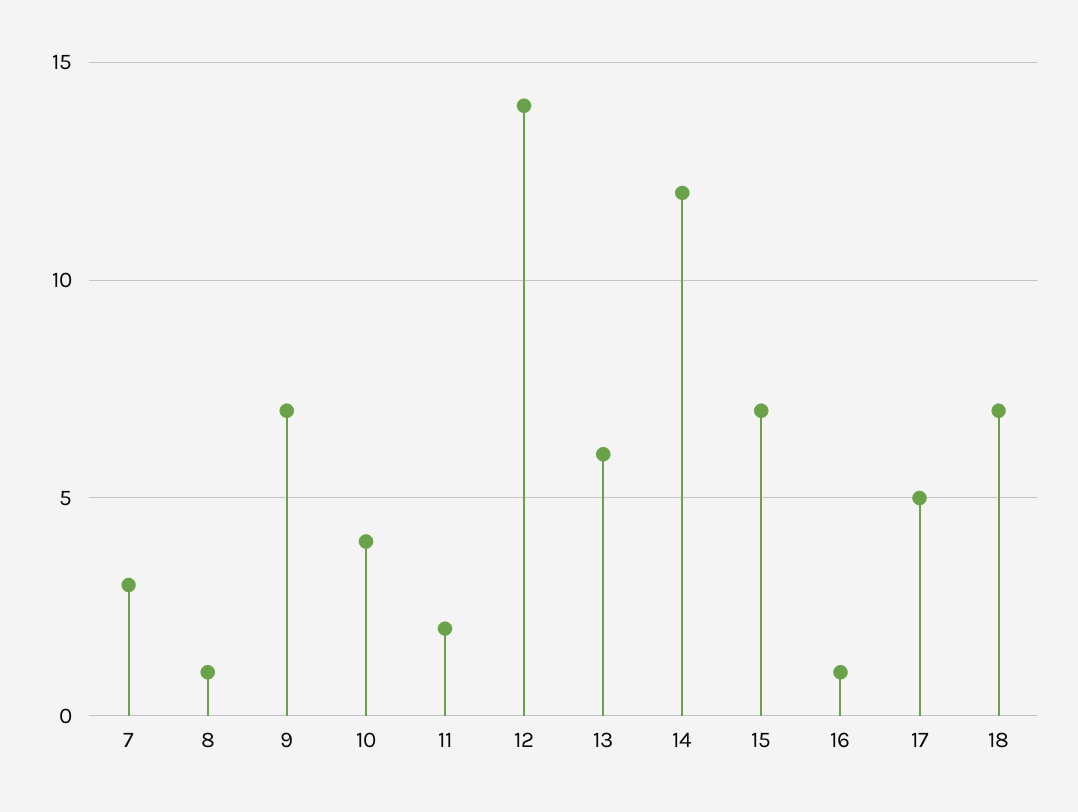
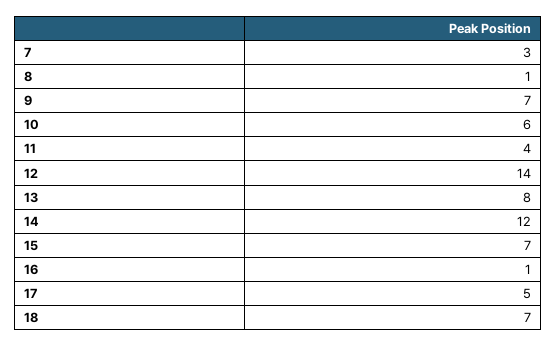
10: 4 -> 6
11: 2 -> 4
13: 6 -> 8

